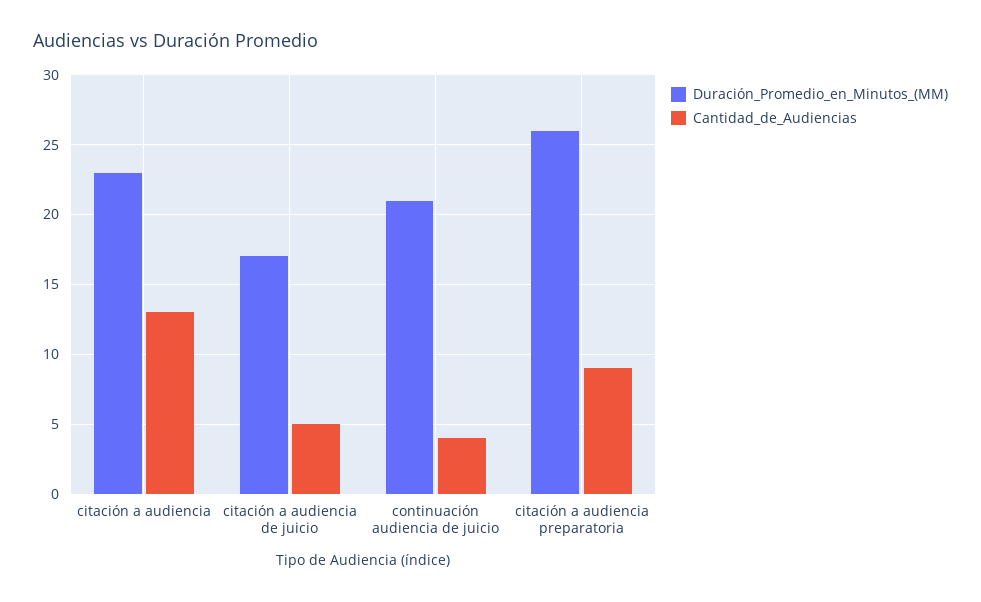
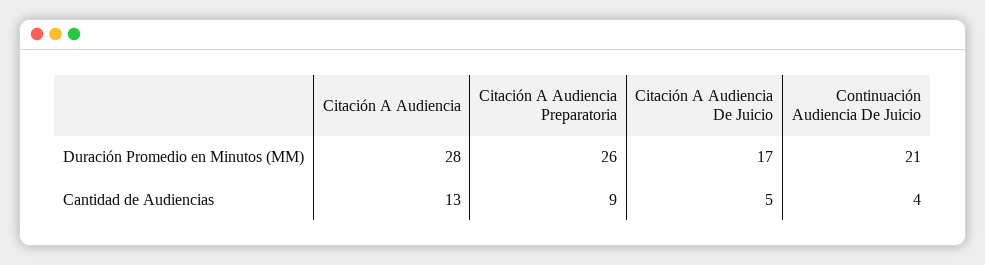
Duración_Promedio_en_Minutos_(MM), citación a audiencia: 23 -> 28

